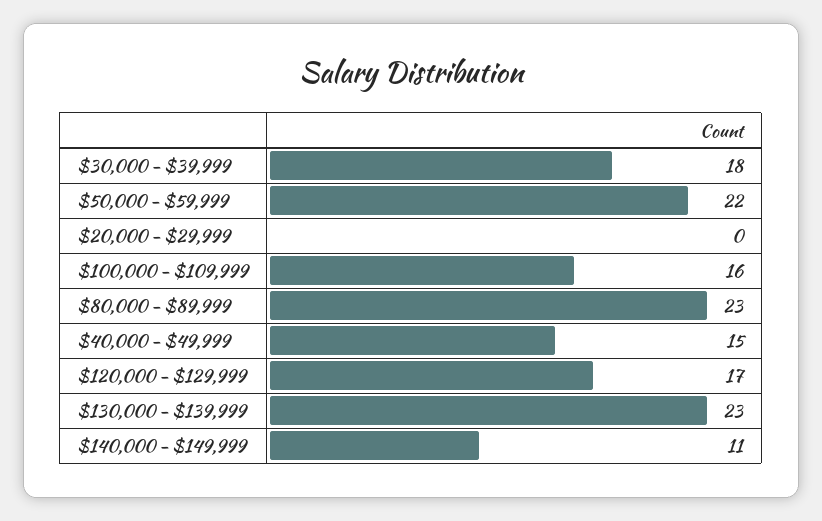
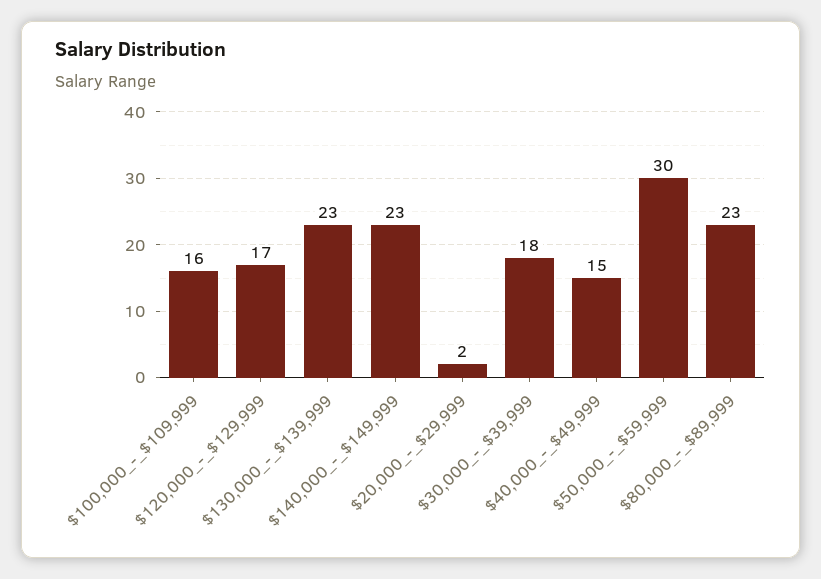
$50,000 - $59,999: 22 -> 30
$20,000 - $29,999: 0 -> 2
$140,000 - $149,999: 11 -> 23

